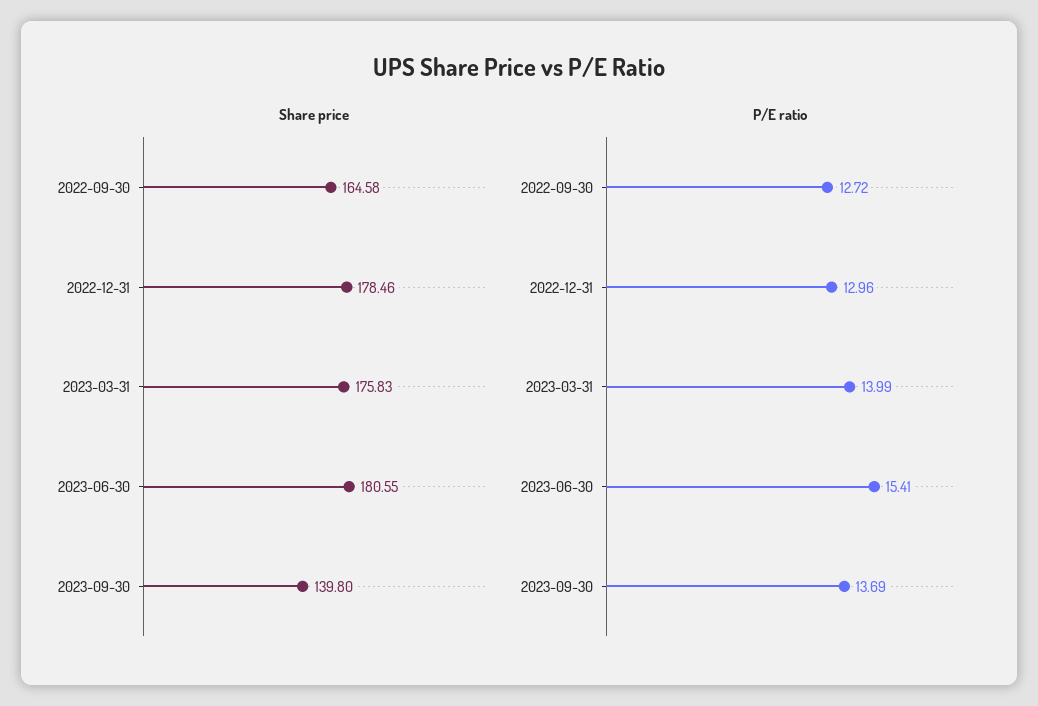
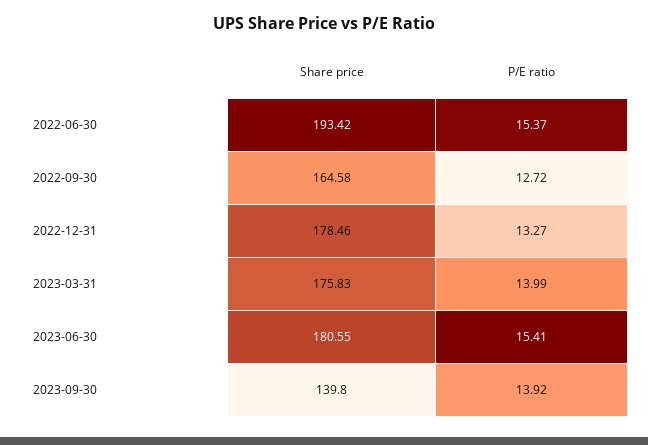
P/E ratio, 2022-12-31: 12.96 -> 13.27
P/E ratio, 2023-09-30: 13.69 -> 13.92
Share price, 2022-06-30: none -> 193.42
P/E ratio, 2022-06-30: none -> 15.37

